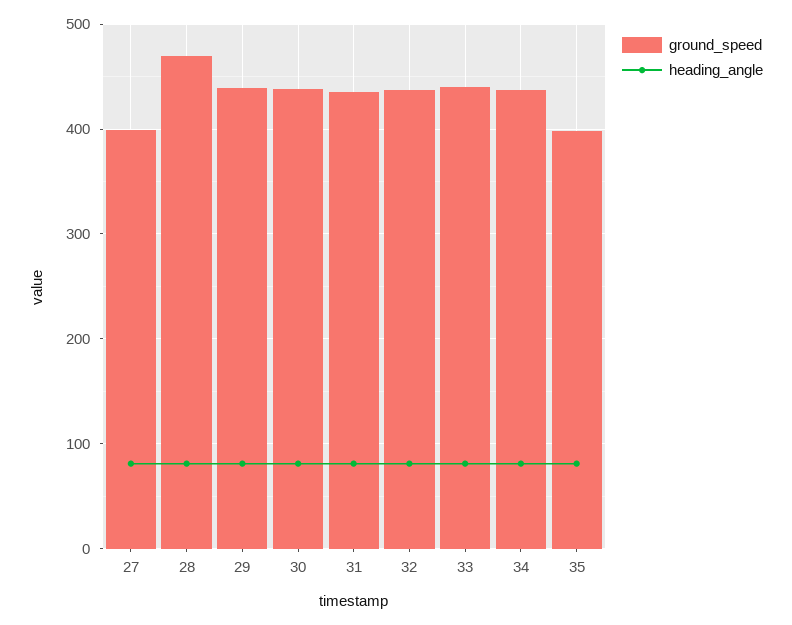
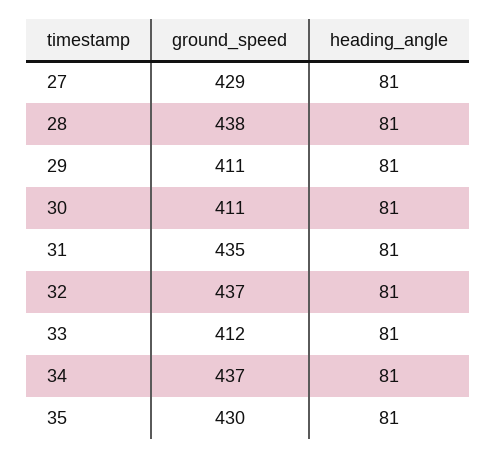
ground_speed, 27: 400 -> 429
ground_speed, 28: 470 -> 438
ground_speed, 29: 440 -> 411
ground_speed, 30: 440 -> 411
ground_speed, 33: 440 -> 412
ground_speed, 35: 400 -> 430

